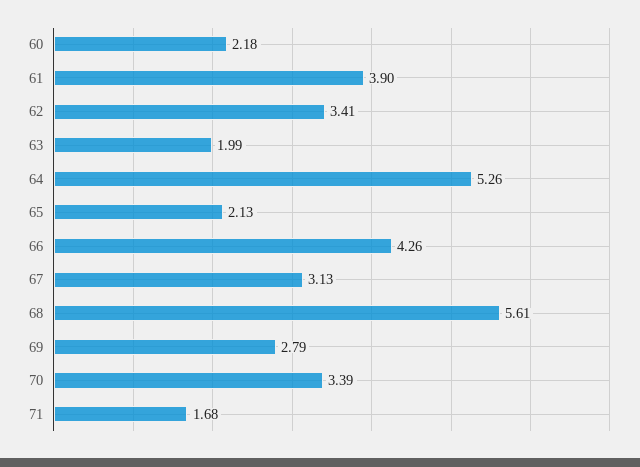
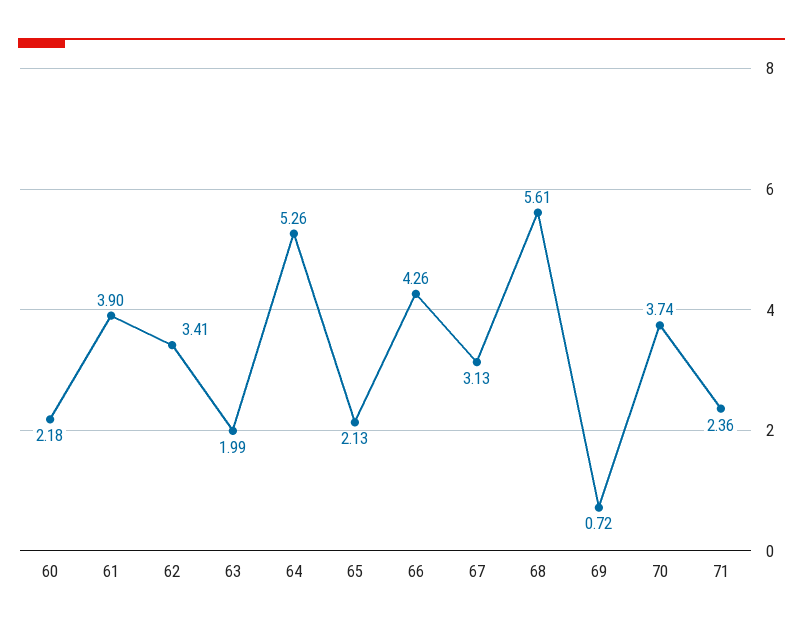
69: 2.79 -> 0.72
70: 3.39 -> 3.74
71: 1.68 -> 2.36

